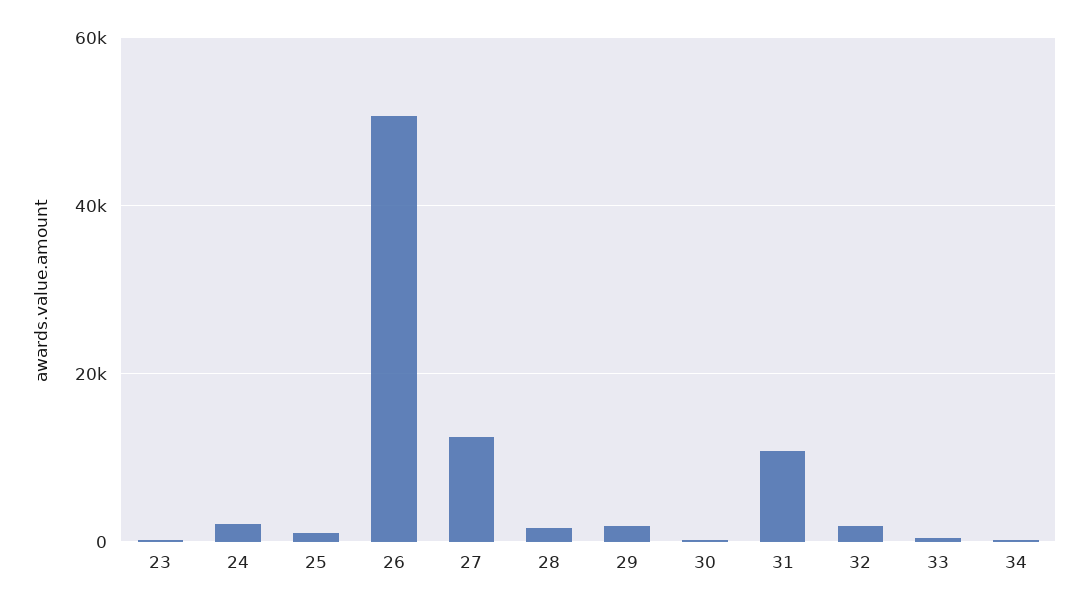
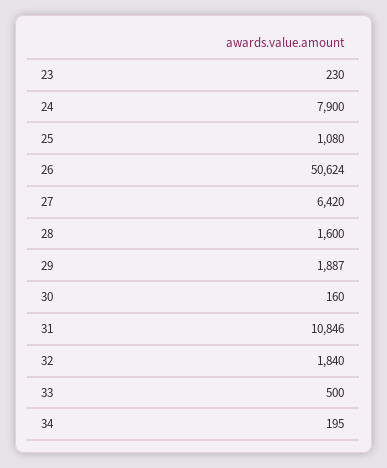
24: 2000 -> 7900
27: 12000 -> 6420

